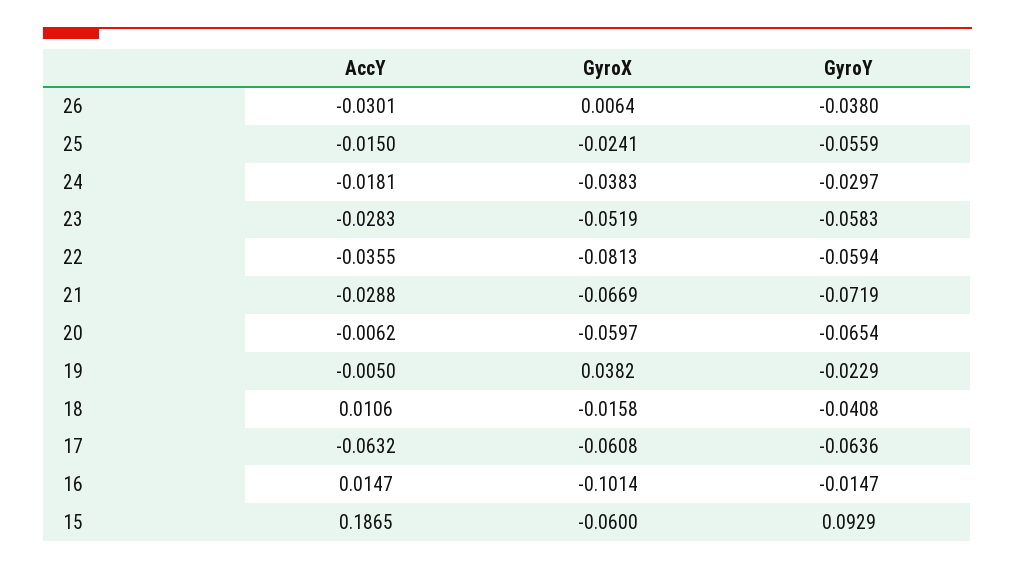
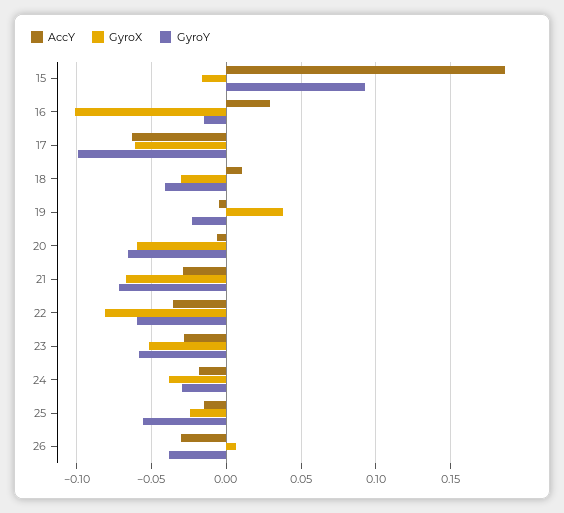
GyroX, 18: -0.0158 -> -0.03
GyroY, 17: -0.0636 -> -0.1
AccY, 16: 0.0147 -> 0.03
GyroX, 15: -0.06 -> -0.015

